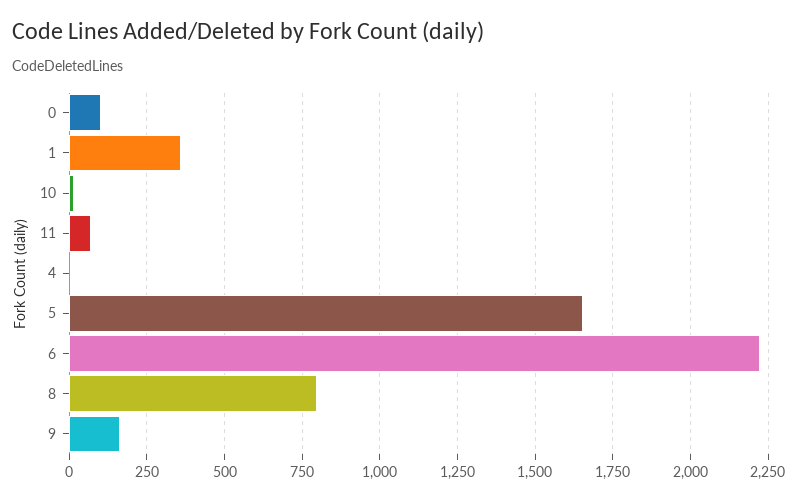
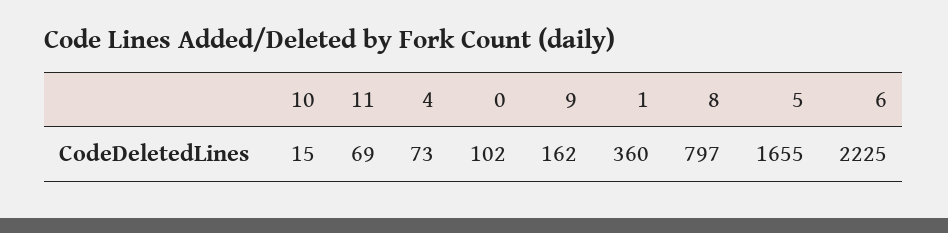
4: 0 -> 73

